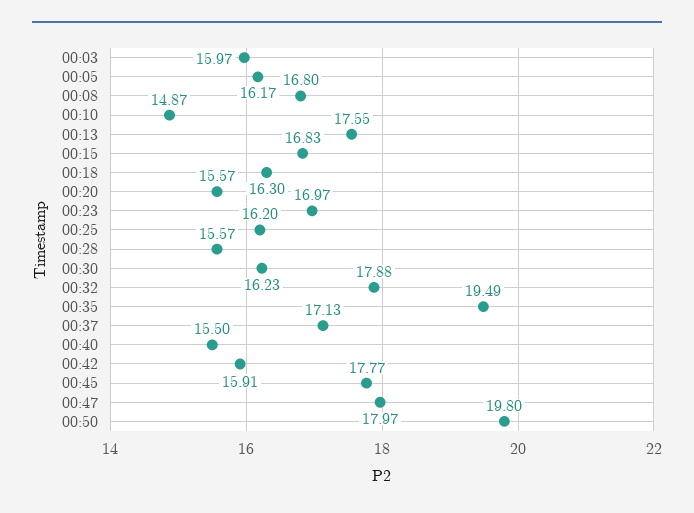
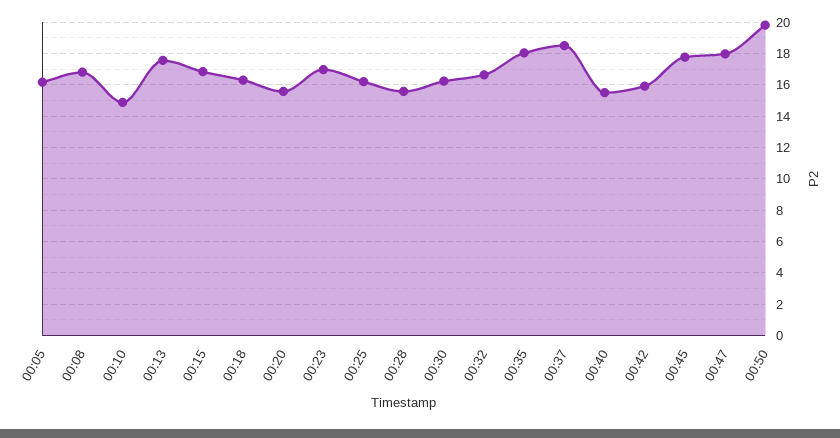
00:03: 15.97 -> none
00:32: 17.88 -> 16.5
00:35: 19.49 -> 18
00:37: 17.13 -> 18.5

